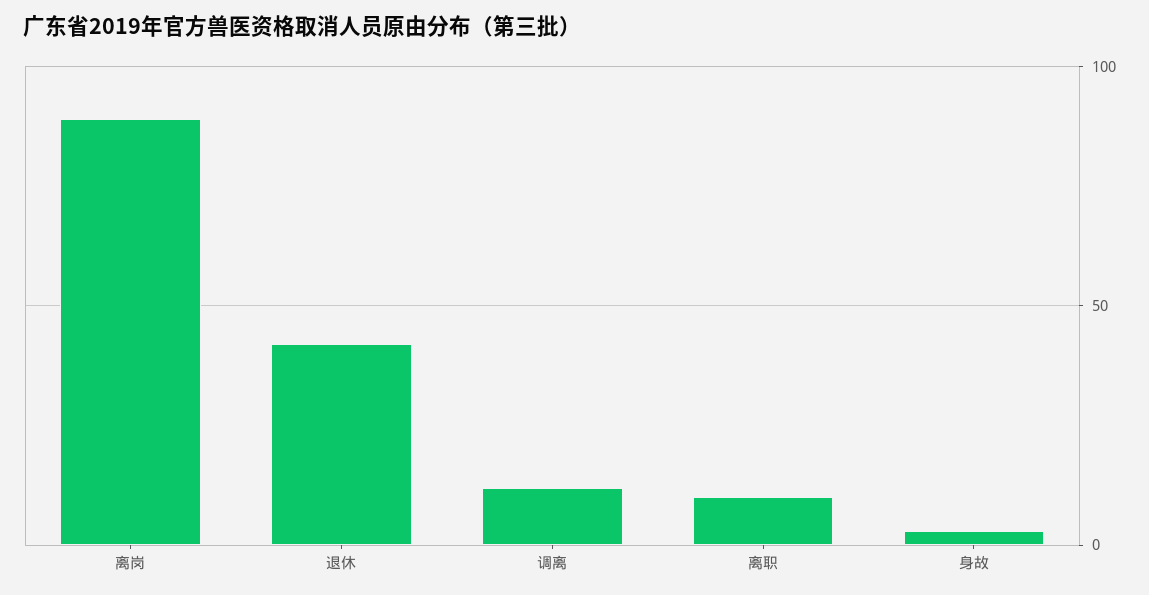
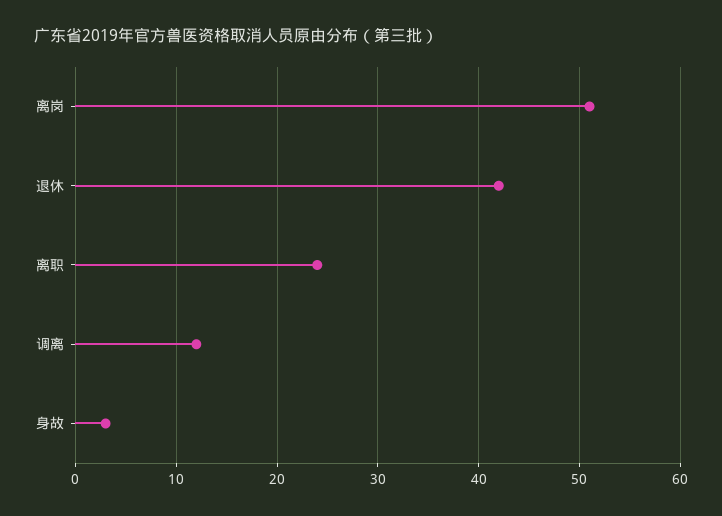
离岗: 90 -> 51
离职: 10 -> 24

